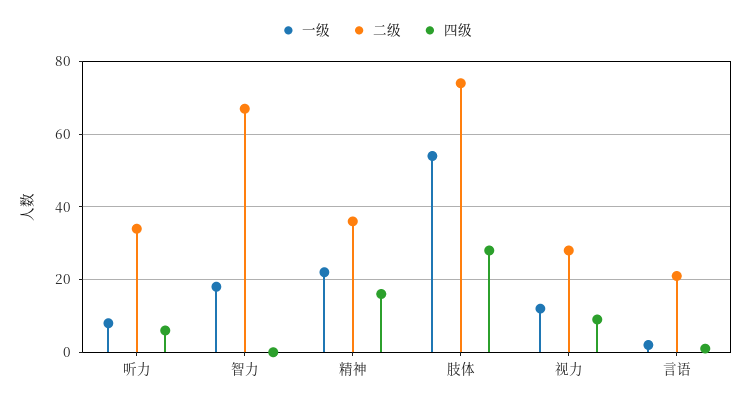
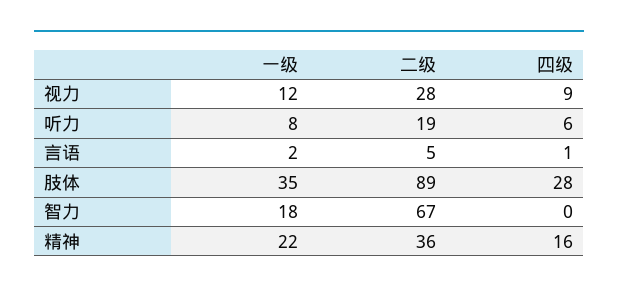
二级, 听力: 35 -> 19
一级, 肢体: 55 -> 35
二级, 肢体: 75 -> 89
二级, 言语: 20 -> 5

